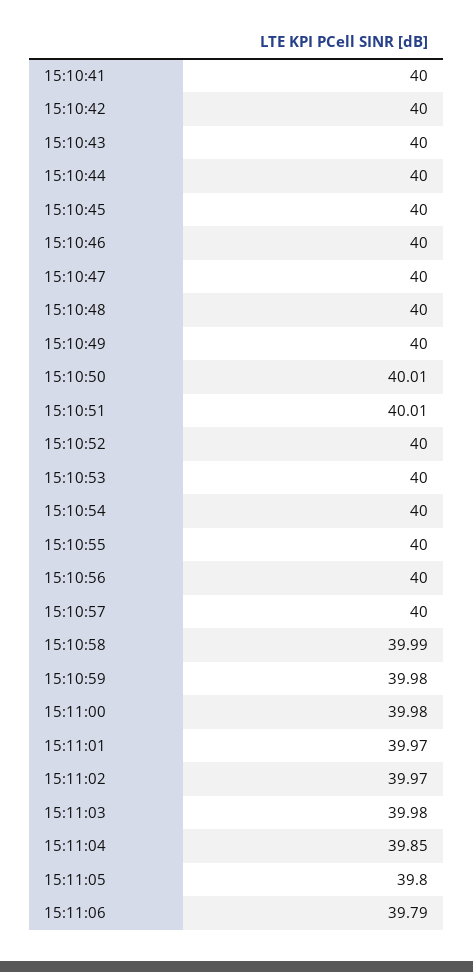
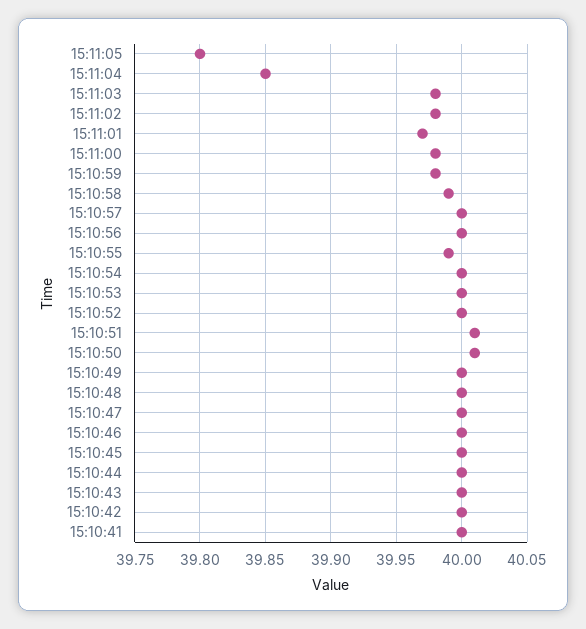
15:10:55: 40 -> 39.99
15:11:02: 39.97 -> 39.98
15:11:06: 39.79 -> none

